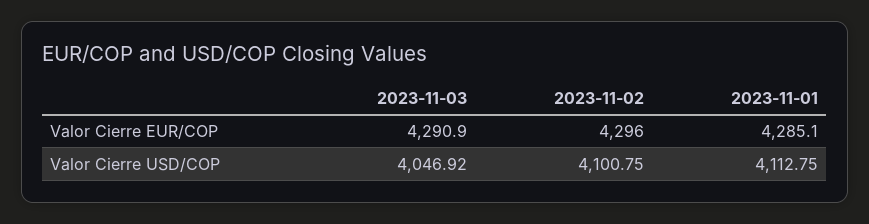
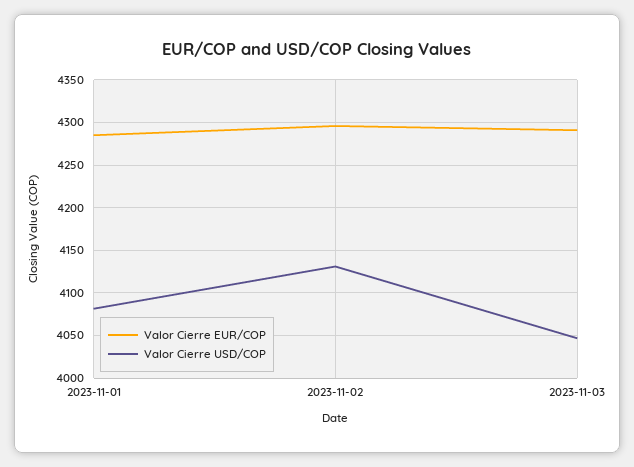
Valor Cierre USD/COP, 2023-11-02: 4100.75 -> 4130
Valor Cierre USD/COP, 2023-11-01: 4112.75 -> 4080

